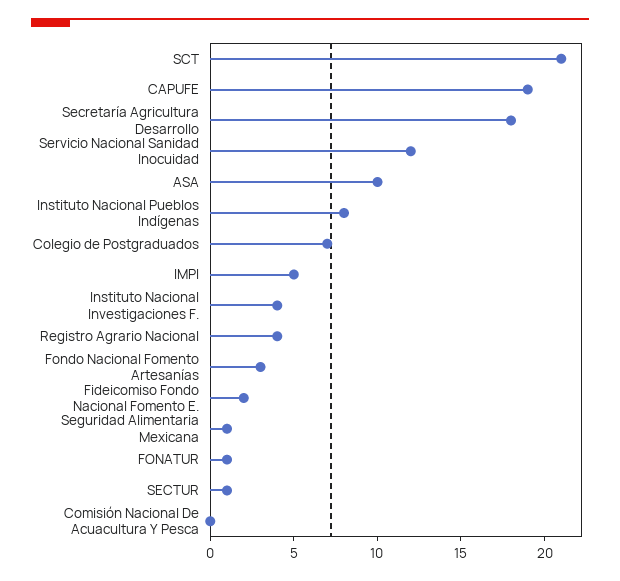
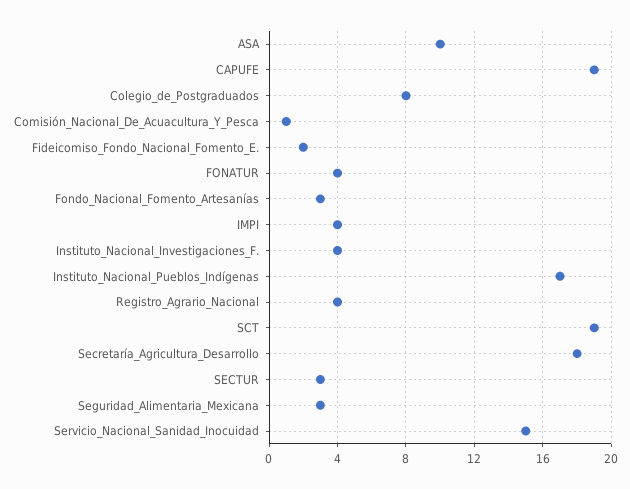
SCT: 21 -> 19
Servicio Nacional Sanidad Inocuidad: 12 -> 15
Instituto Nacional Pueblos Indígenas: 8 -> 17
Colegio de Postgraduados: 7 -> 8
IMPI: 5 -> 4
Seguridad Alimentaria Mexicana: 1 -> 3
FONATUR: 1 -> 4
SECTUR: 1 -> 3
Comisión Nacional De Acuacultura Y Pesca: 0 -> 1

